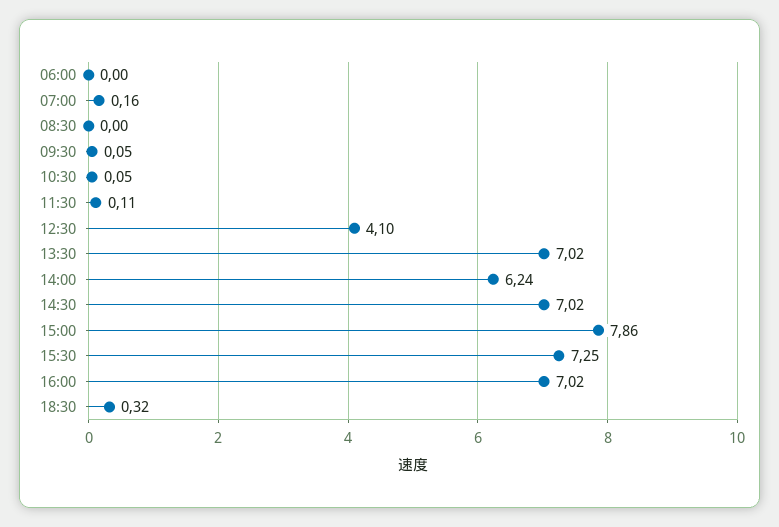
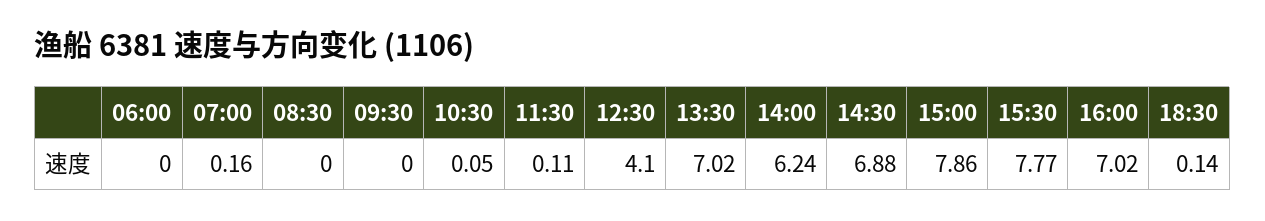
09:30: 0.05 -> 0
14:30: 7.02 -> 6.88
15:30: 7.25 -> 7.77
18:30: 0.32 -> 0.14

